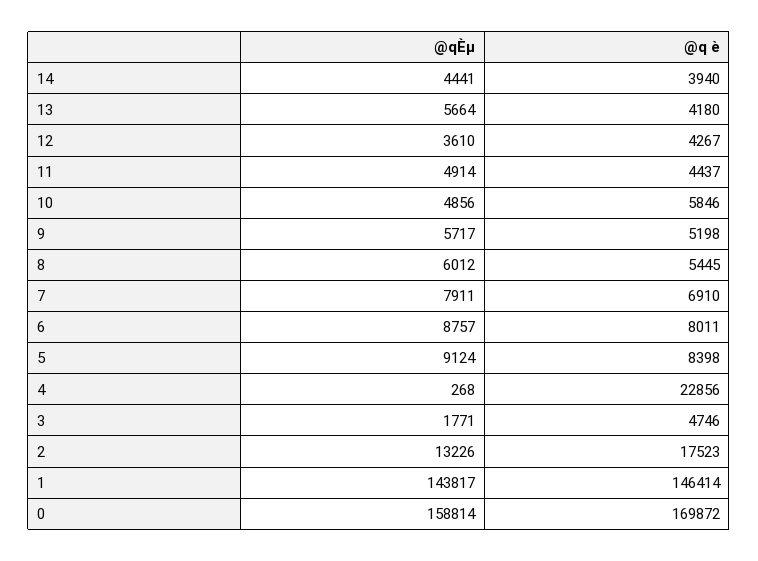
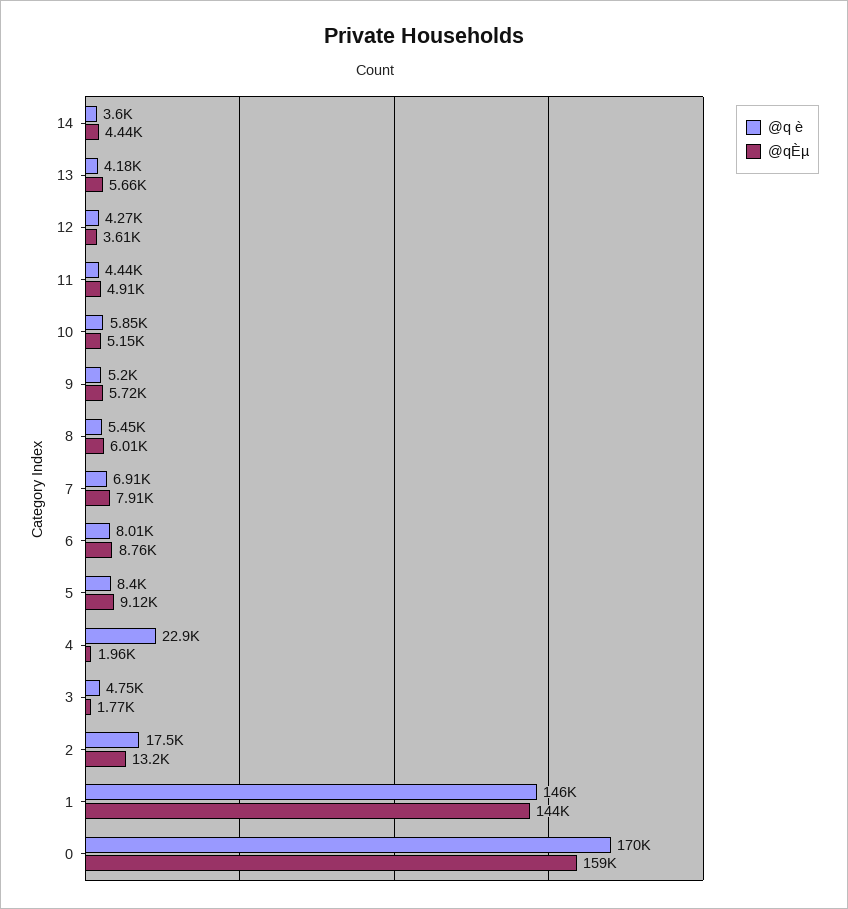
@q è, 14: 3940 -> 3600
@qÈµ, 10: 4856 -> 5150
@qÈµ, 4: 268 -> 1960

